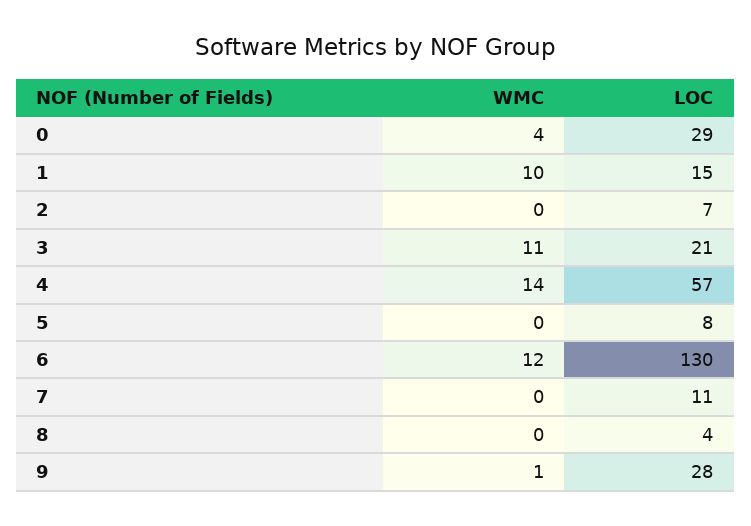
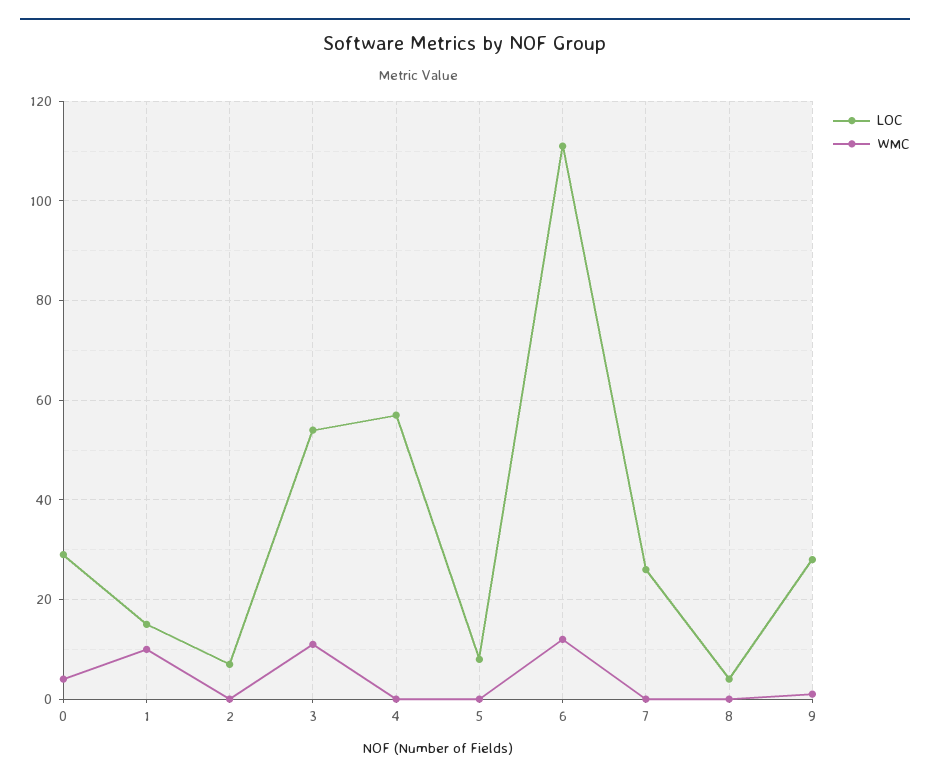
LOC, 3: 21 -> 55
WMC, 4: 14 -> 0
LOC, 6: 130 -> 110
LOC, 7: 11 -> 25

